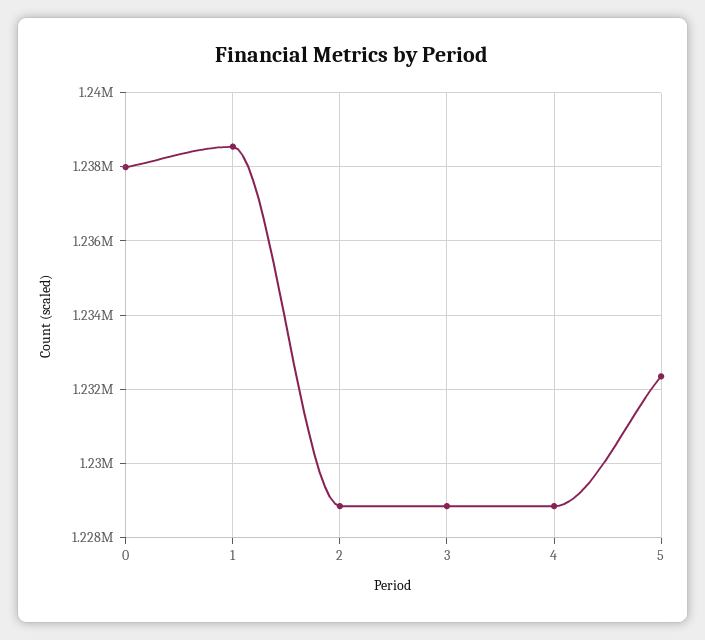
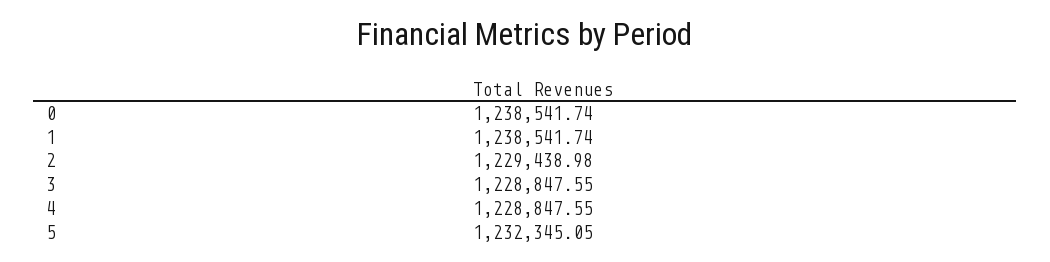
0: 1238000 -> 1238541.74
2: 1228800 -> 1229438.98

